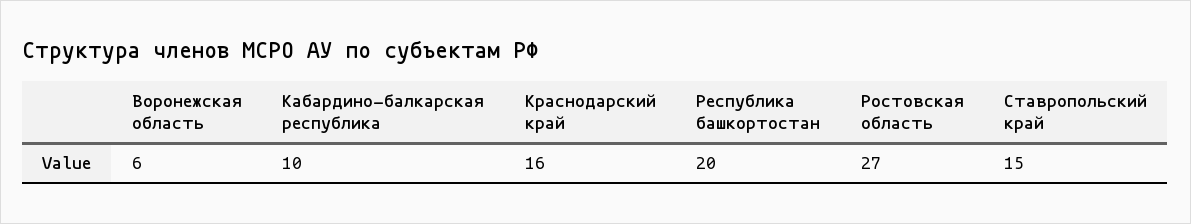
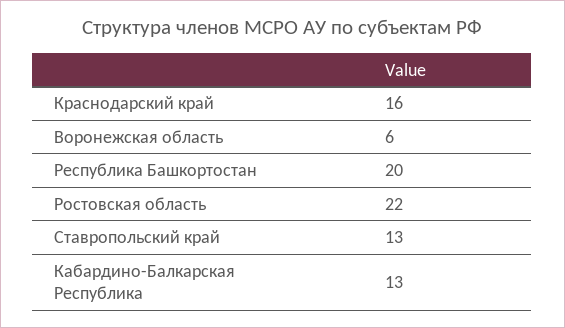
Кабардино-балкарская республика: 10 -> 13
Ростовская область: 27 -> 22
Ставропольский край: 15 -> 13

